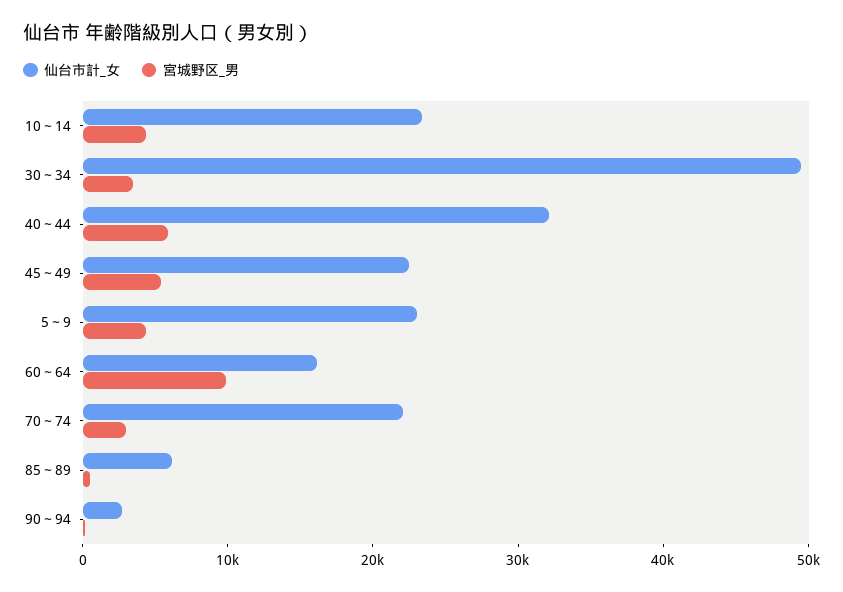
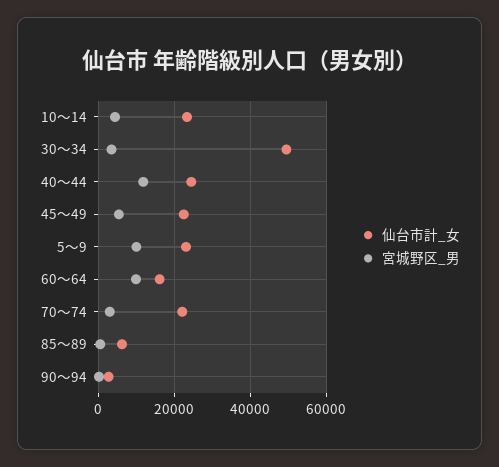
仙台市計_女, 40～44: 32000 -> 24000
宮城野区_男, 40～44: 6000 -> 12000
宮城野区_男, 5～9: 4000 -> 10000

